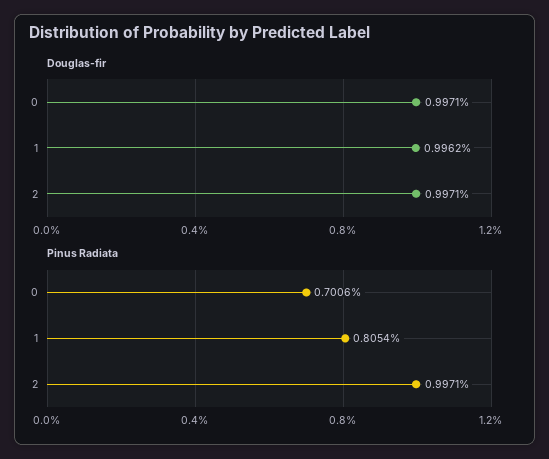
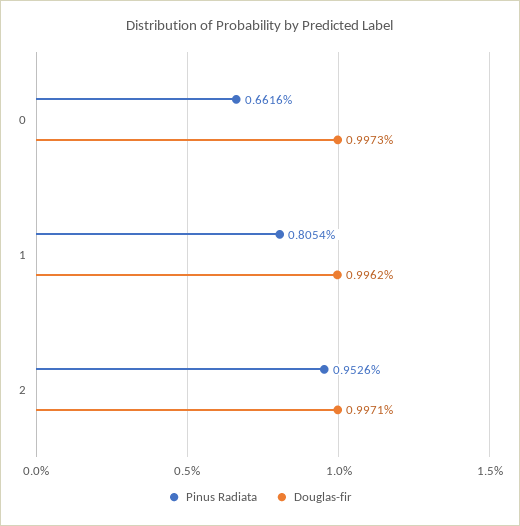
Douglas-fir, 0: 0.9971 -> 0.9973
Pinus Radiata, 0: 0.7006 -> 0.6616
Pinus Radiata, 2: 0.9971 -> 0.9526

